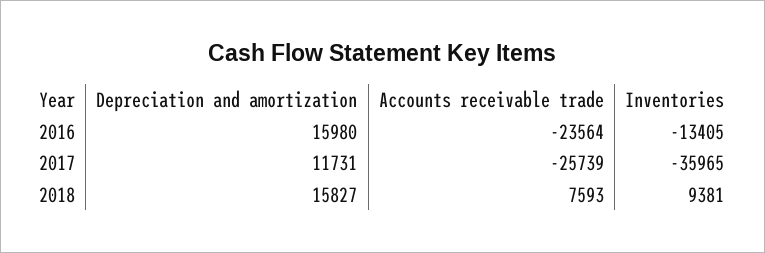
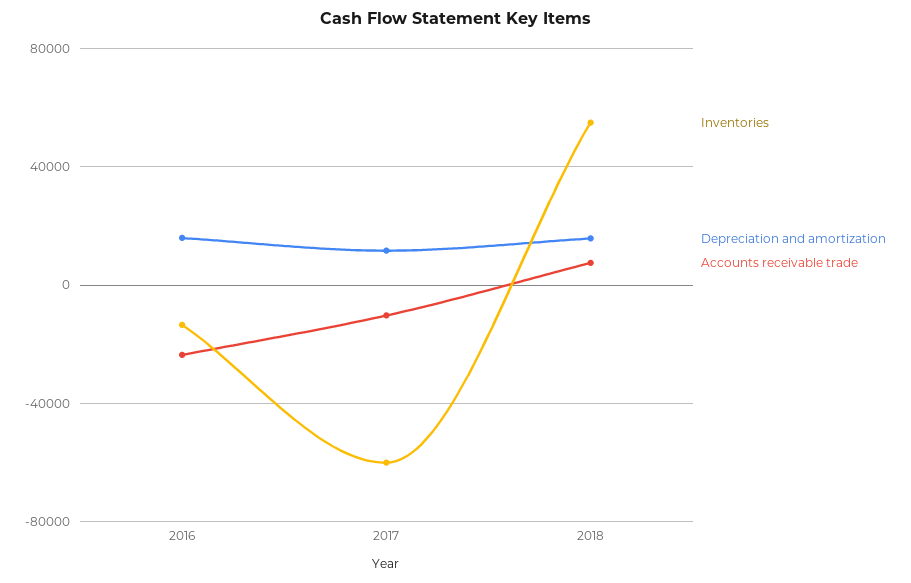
Accounts receivable trade, 2017: -25739 -> -10000
Inventories, 2017: -35965 -> -60000
Inventories, 2018: 9381 -> 55000

